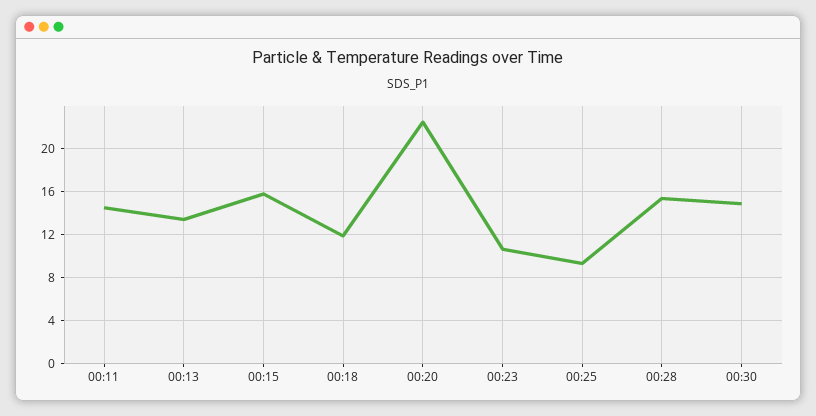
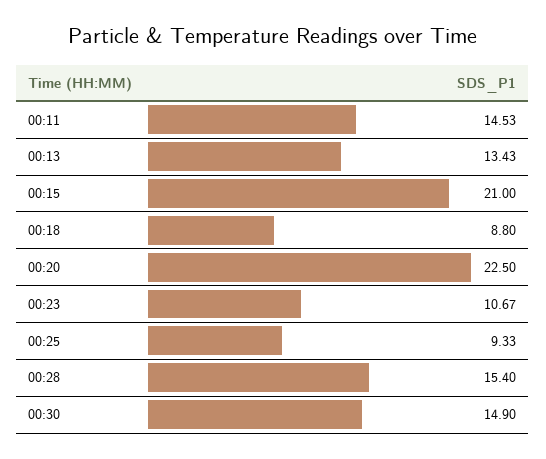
00:15: 16 -> 21
00:18: 12 -> 8.8

